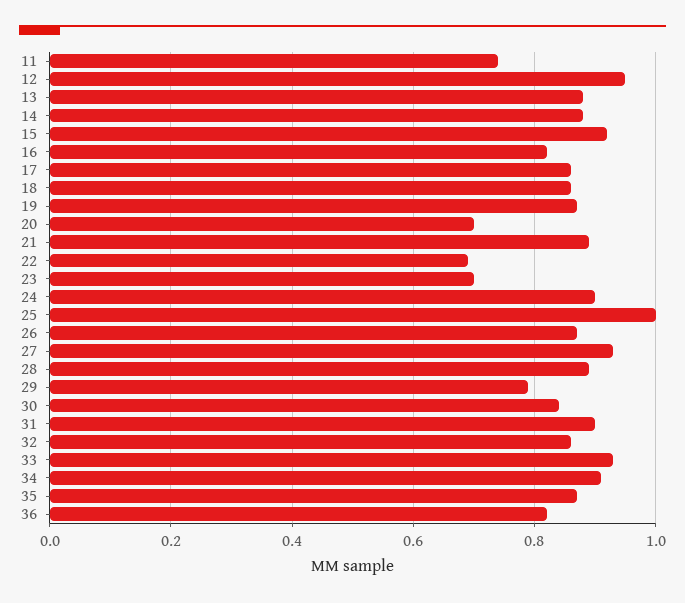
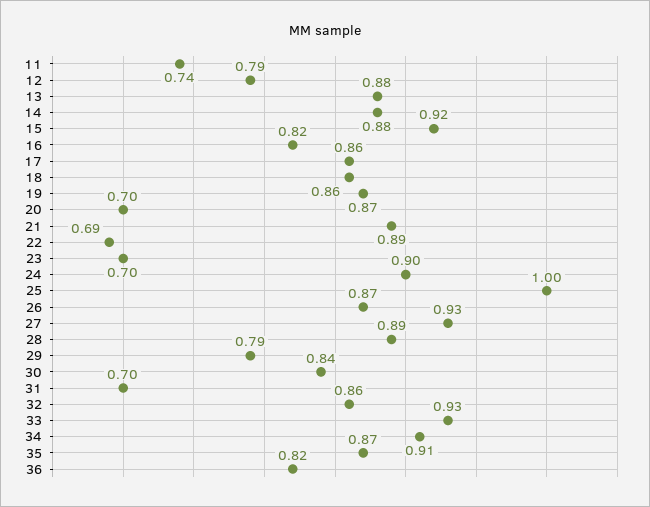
12: 0.95 -> 0.79
31: 0.9 -> 0.7

